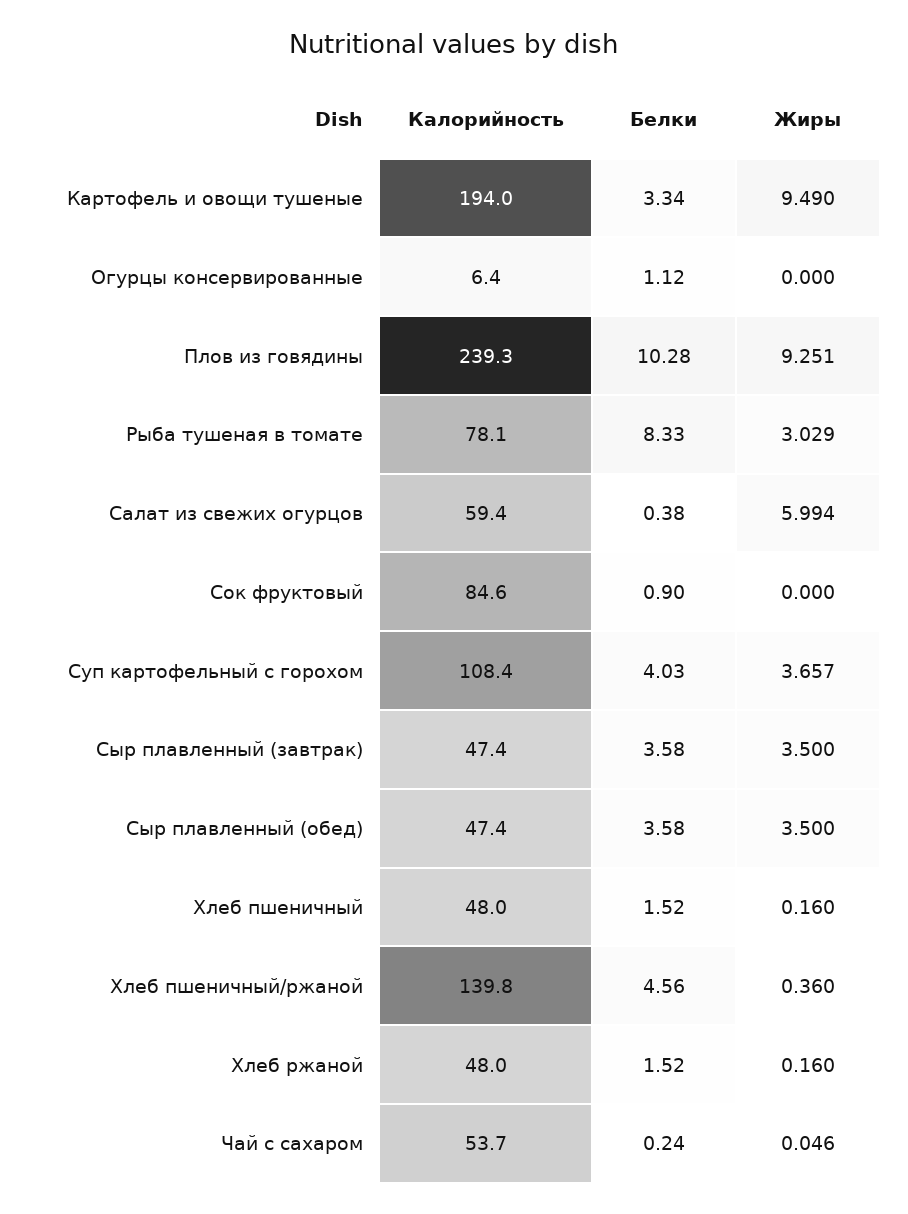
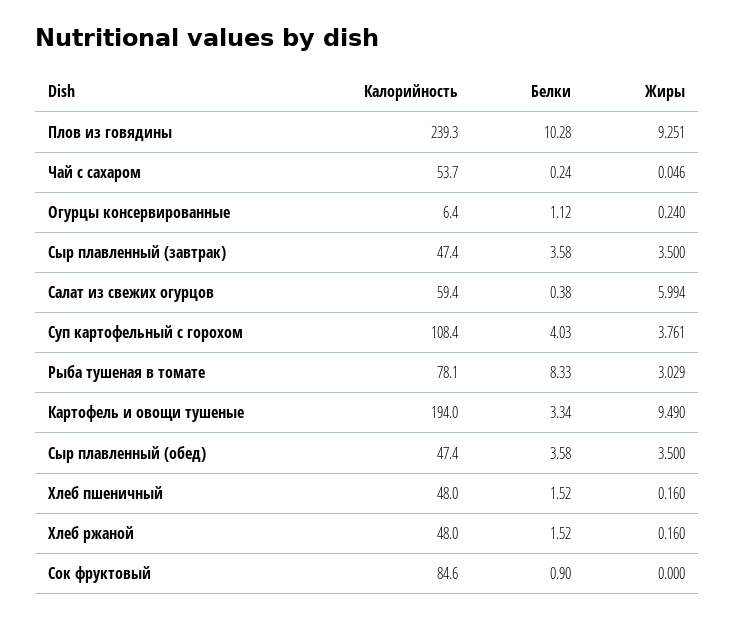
Жиры, Огурцы консервированные: 0 -> 0.24
Жиры, Суп картофельный с горохом: 3.657 -> 3.761
Калорийность, Хлеб пшеничный/ржаной: 139.8 -> none
Белки, Хлеб пшеничный/ржаной: 4.56 -> none
Жиры, Хлеб пшеничный/ржаной: 0.36 -> none

